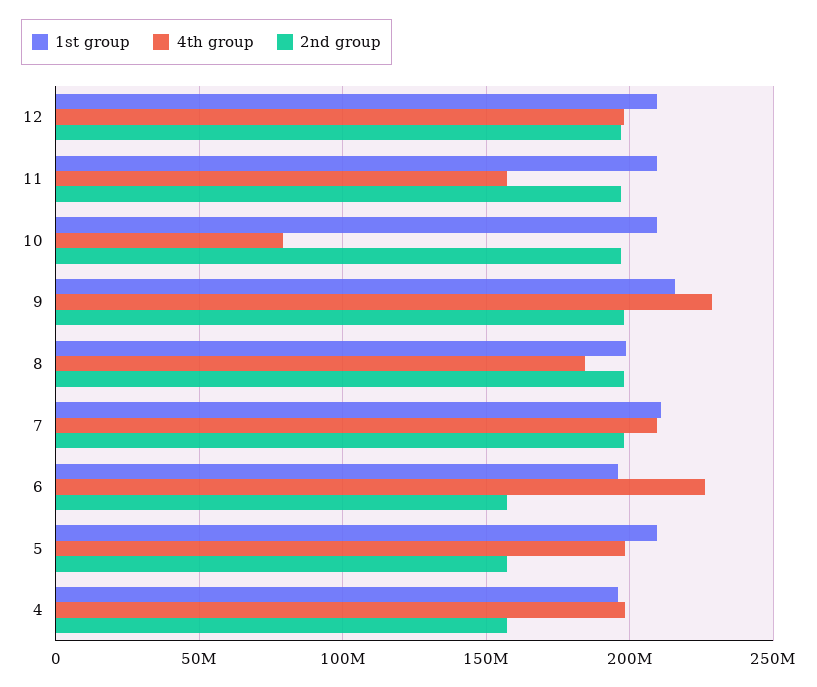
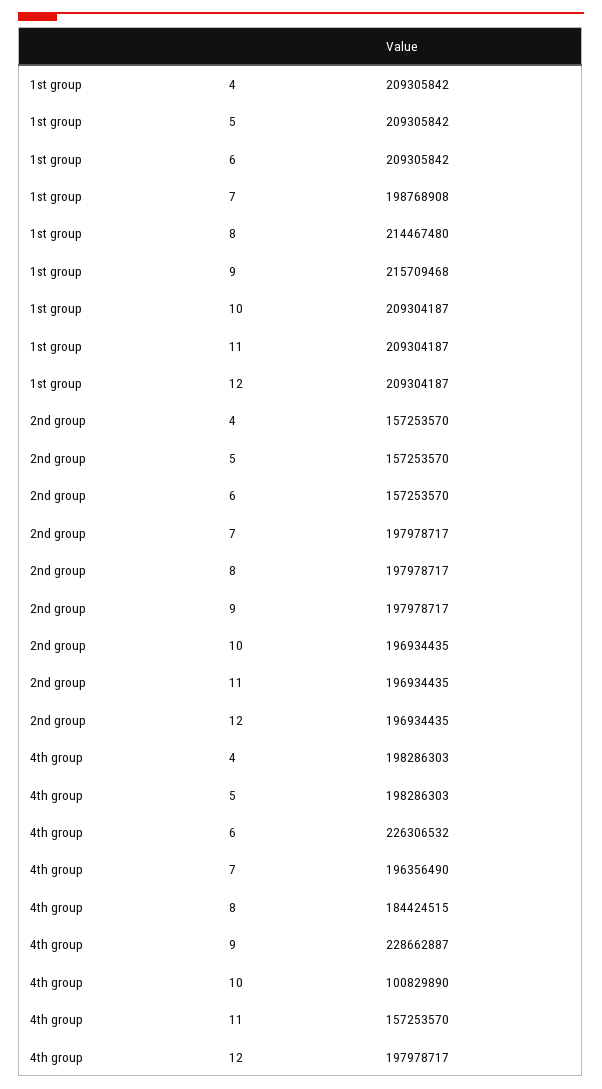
4th group, 10: 80000000 -> 100829890
1st group, 8: 200000000 -> 214467480
1st group, 7: 210000000 -> 198768908
4th group, 7: 210000000 -> 196356490
1st group, 6: 195000000 -> 209305842
1st group, 4: 195000000 -> 209305842

